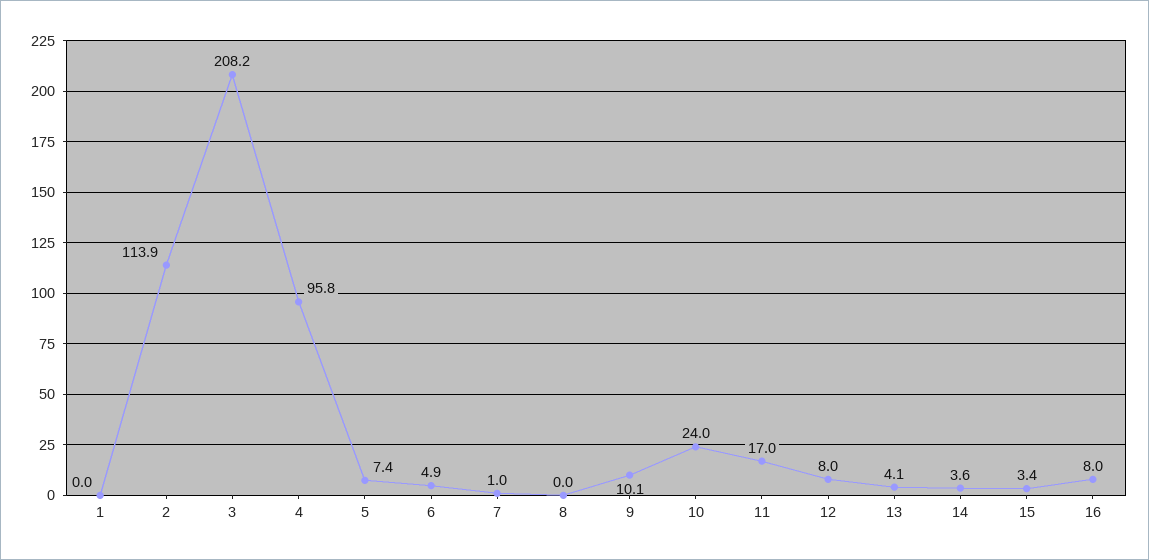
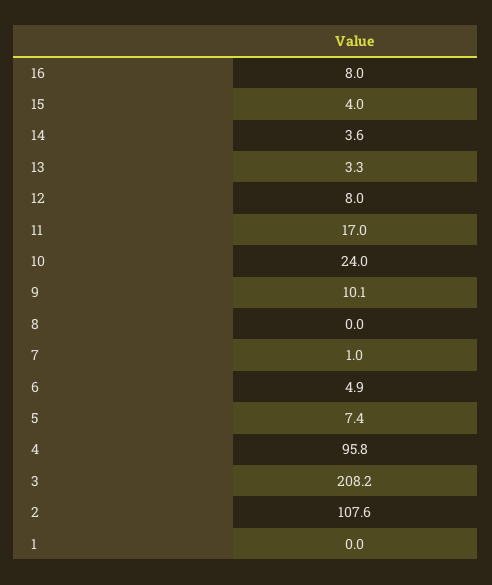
2: 113.9 -> 107.6
13: 4.1 -> 3.3
15: 3.4 -> 4

